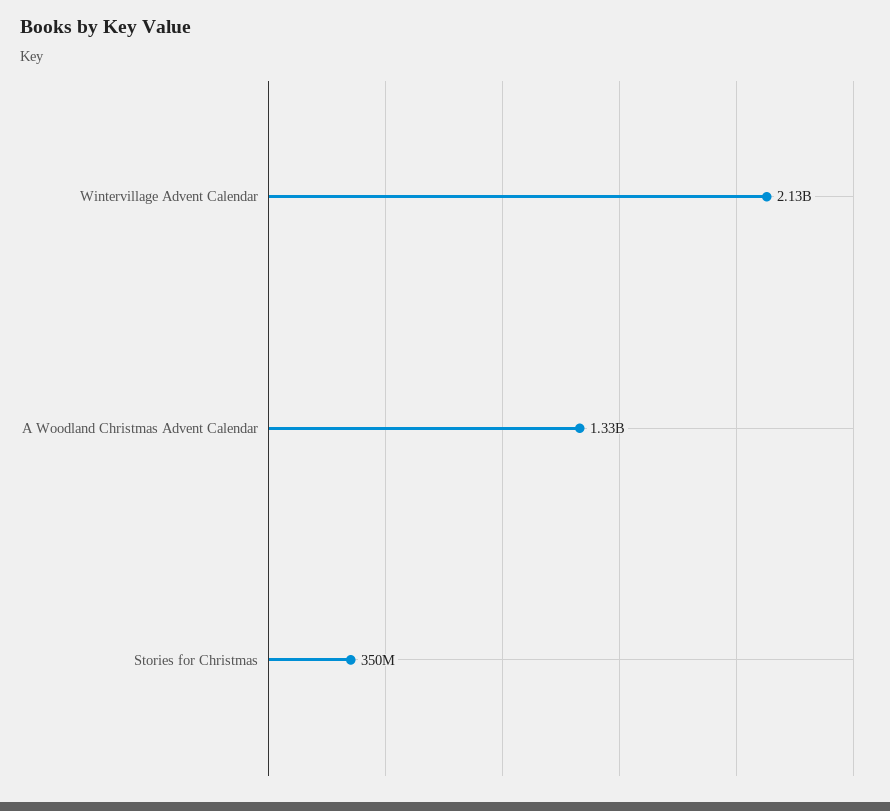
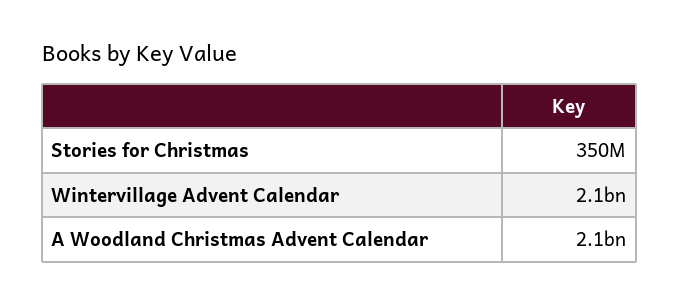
A Woodland Christmas Advent Calendar: 1330000000 -> 2100000000

